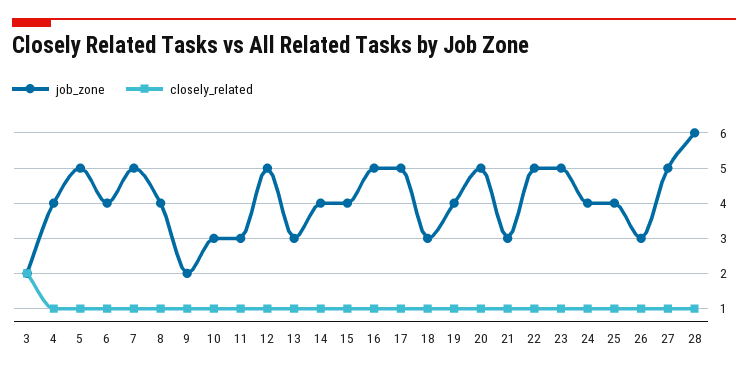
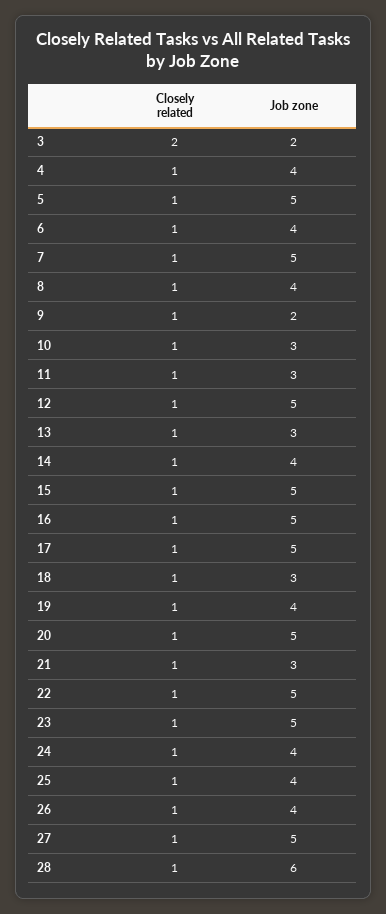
job_zone, 15: 4 -> 5
job_zone, 26: 3 -> 4

